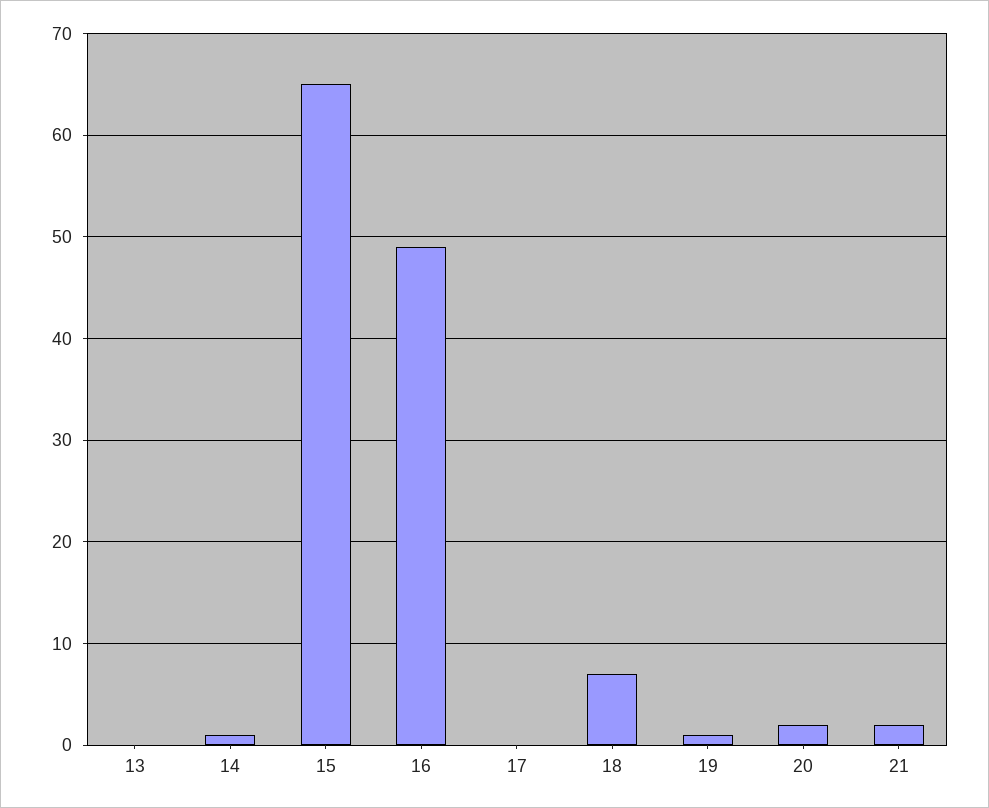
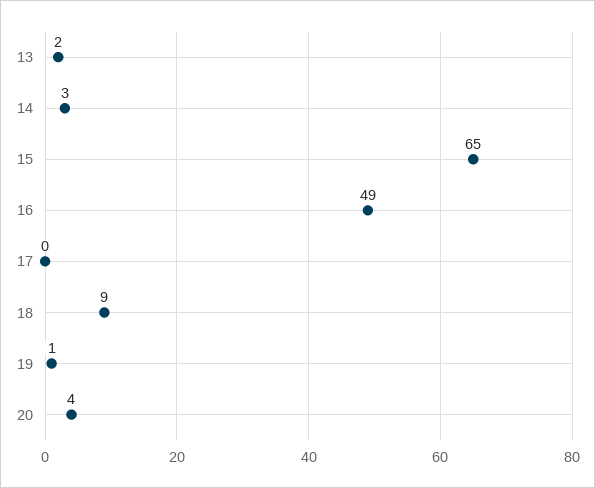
13: 0 -> 2
14: 1 -> 3
18: 7 -> 9
20: 2 -> 4
21: 2 -> none

